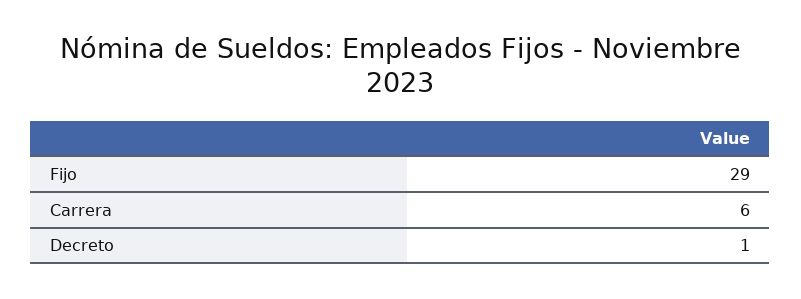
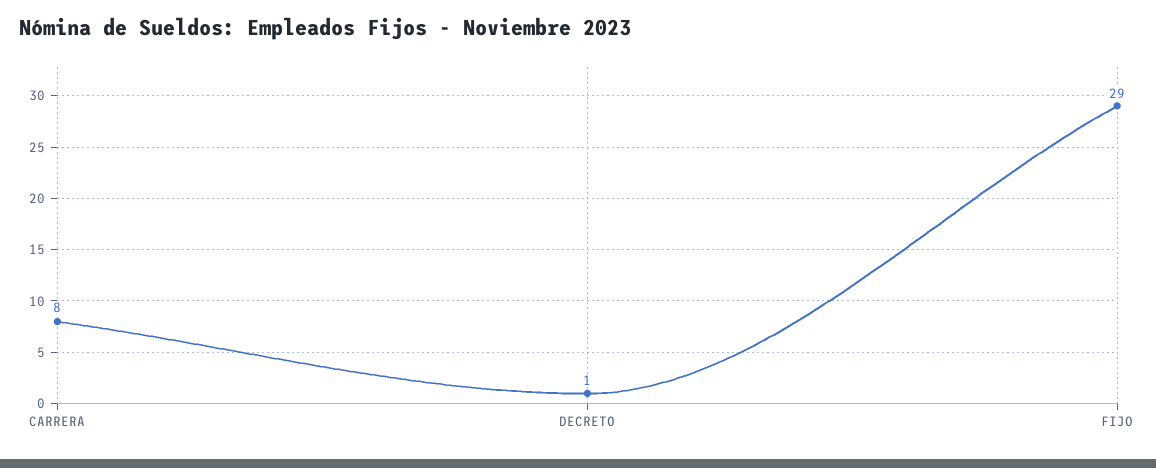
Carrera: 6 -> 8

